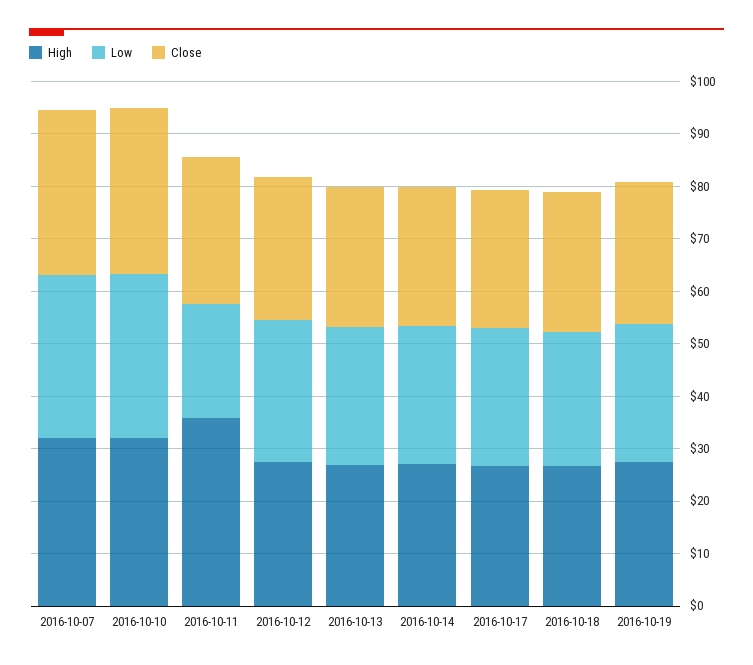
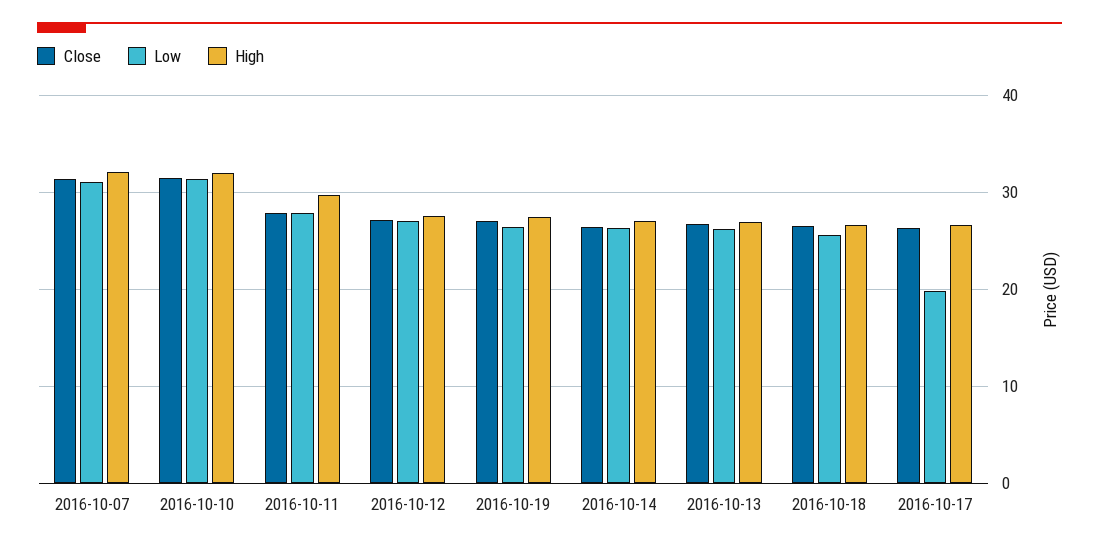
High, 2016-10-11: 36 -> 30
Low, 2016-10-11: 22 -> 28
Low, 2016-10-17: 26 -> 20

